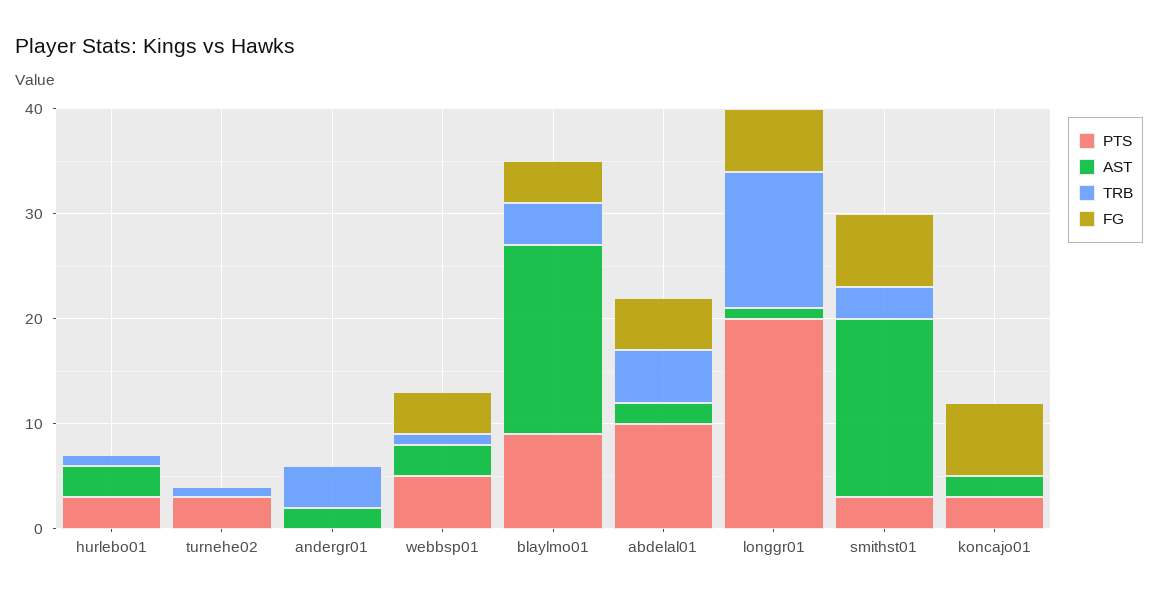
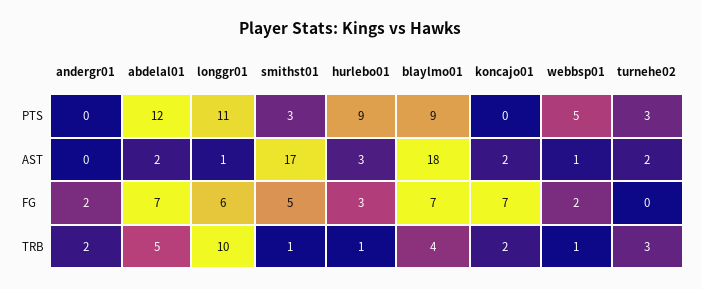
PTS, hurlebo01: 3 -> 9
FG, hurlebo01: 0 -> 3
AST, turnehe02: 0 -> 2
TRB, turnehe02: 1 -> 3
AST, andergr01: 2 -> 0
TRB, andergr01: 4 -> 2
FG, andergr01: 0 -> 2
AST, webbsp01: 3 -> 1
FG, webbsp01: 4 -> 2
FG, blaylmo01: 4 -> 7
PTS, abdelal01: 10 -> 12
FG, abdelal01: 5 -> 7
PTS, longgr01: 20 -> 11
TRB, longgr01: 13 -> 10
TRB, smithst01: 3 -> 1
FG, smithst01: 7 -> 5
PTS, koncajo01: 3 -> 0
TRB, koncajo01: 0 -> 2

